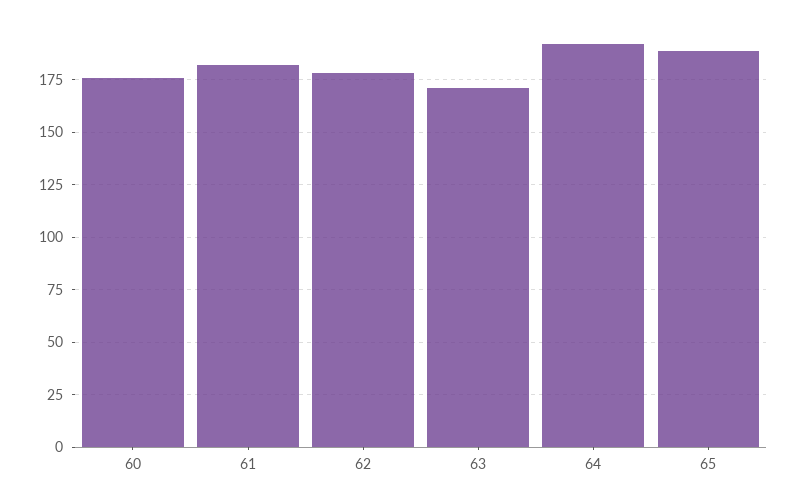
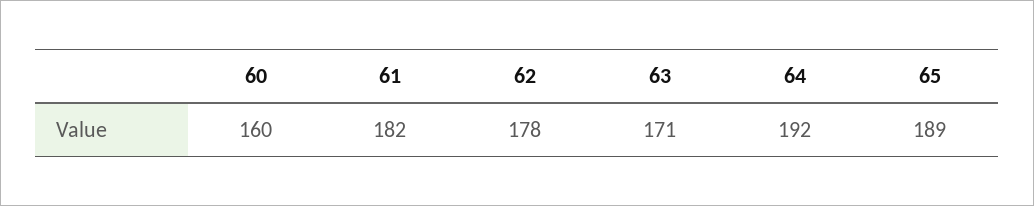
60: 175 -> 160

